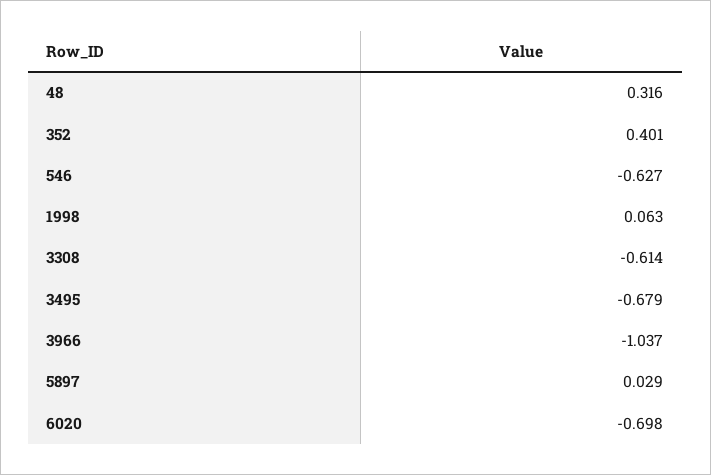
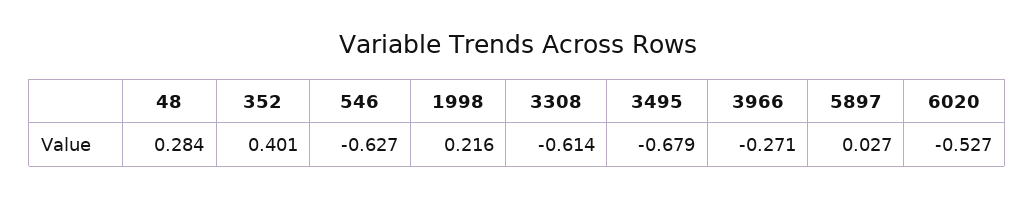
48: 0.316 -> 0.284
1998: 0.063 -> 0.216
3966: -1.037 -> -0.271
5897: 0.029 -> 0.027
6020: -0.698 -> -0.527

